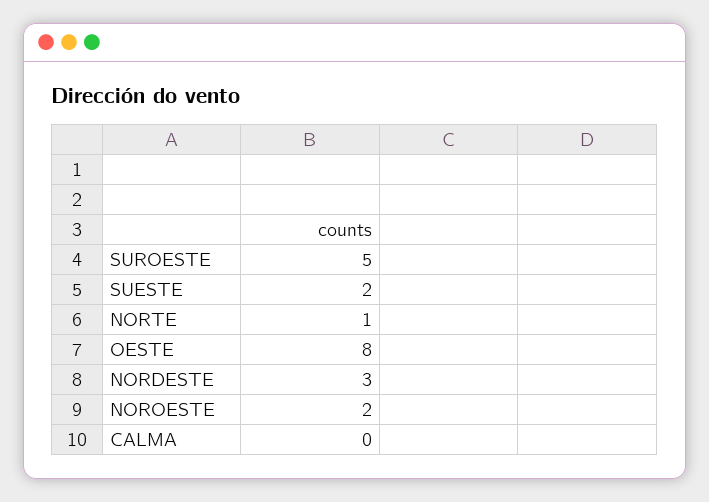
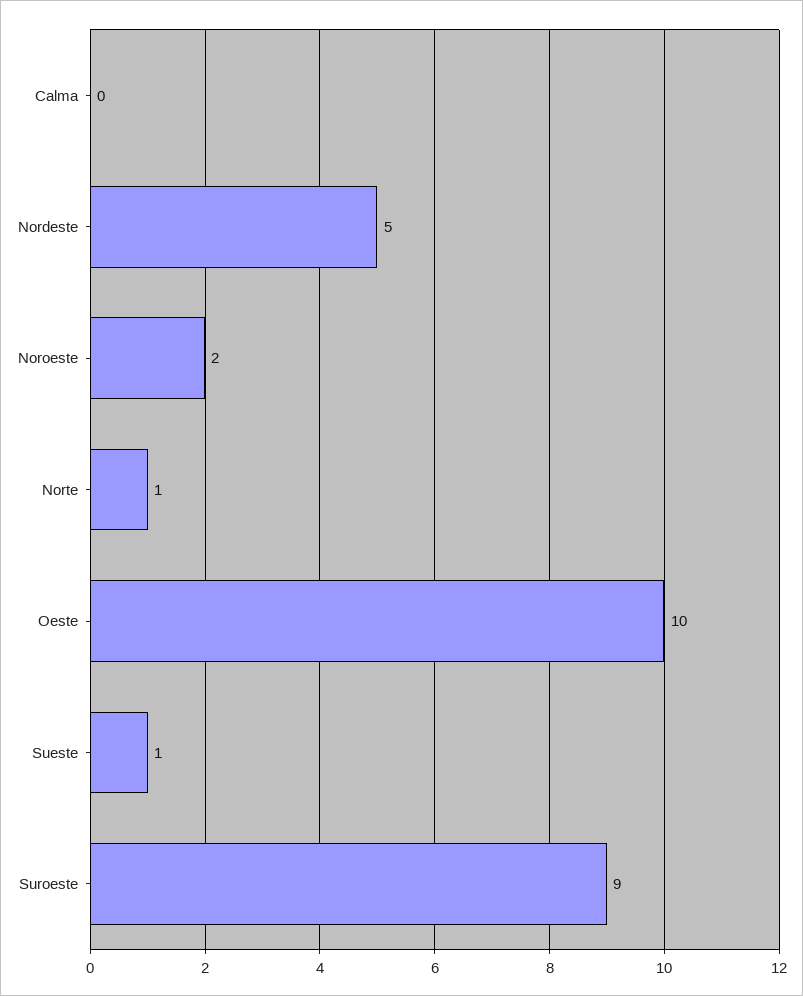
SUROESTE: 5 -> 9
SUESTE: 2 -> 1
OESTE: 8 -> 10
NORDESTE: 3 -> 5

